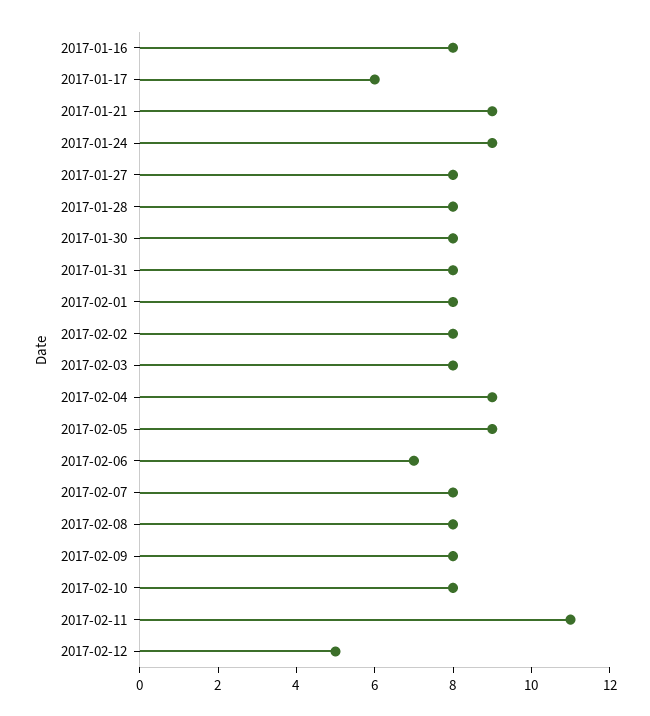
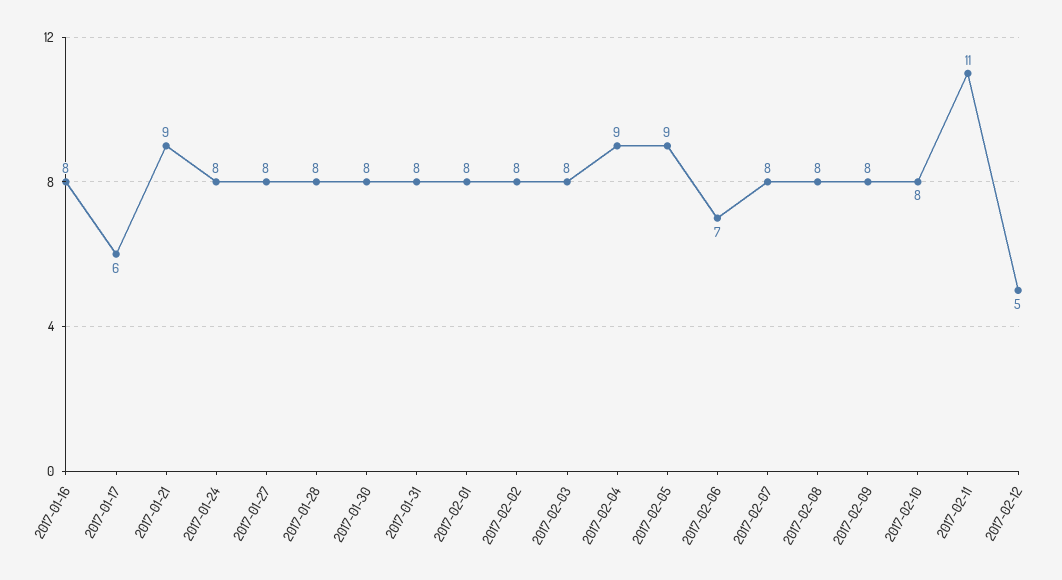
2017-01-24: 9 -> 8

